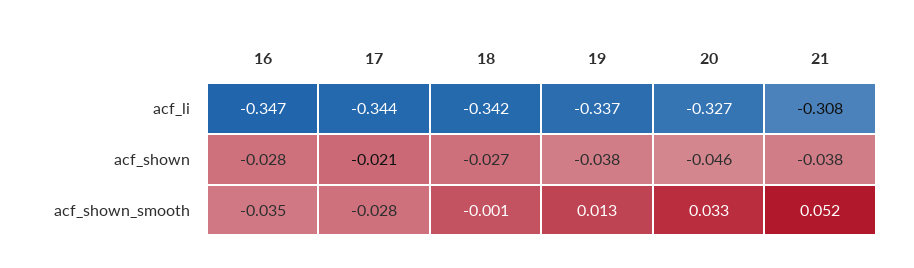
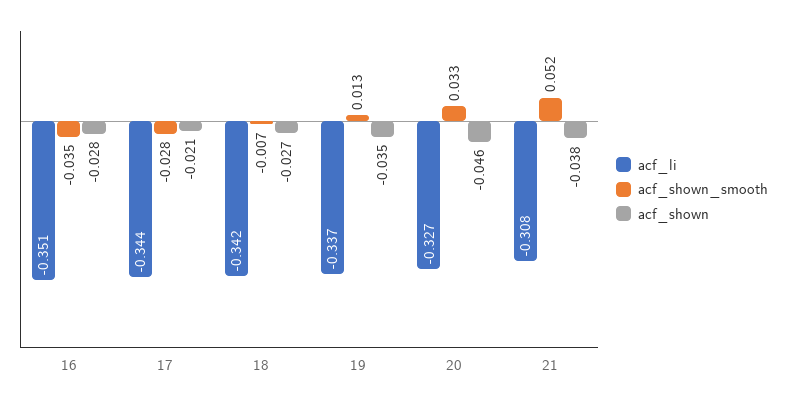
acf_li, 16: -0.347 -> -0.351
acf_shown, 19: -0.038 -> -0.035
acf_shown_smooth, 18: -0.001 -> -0.007

